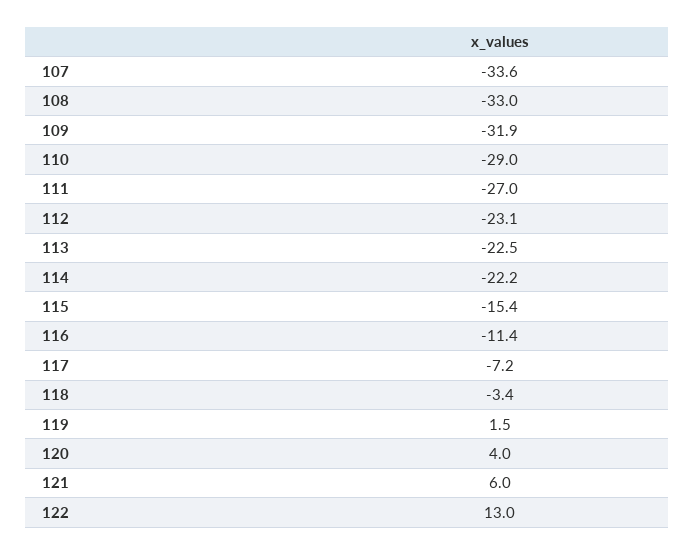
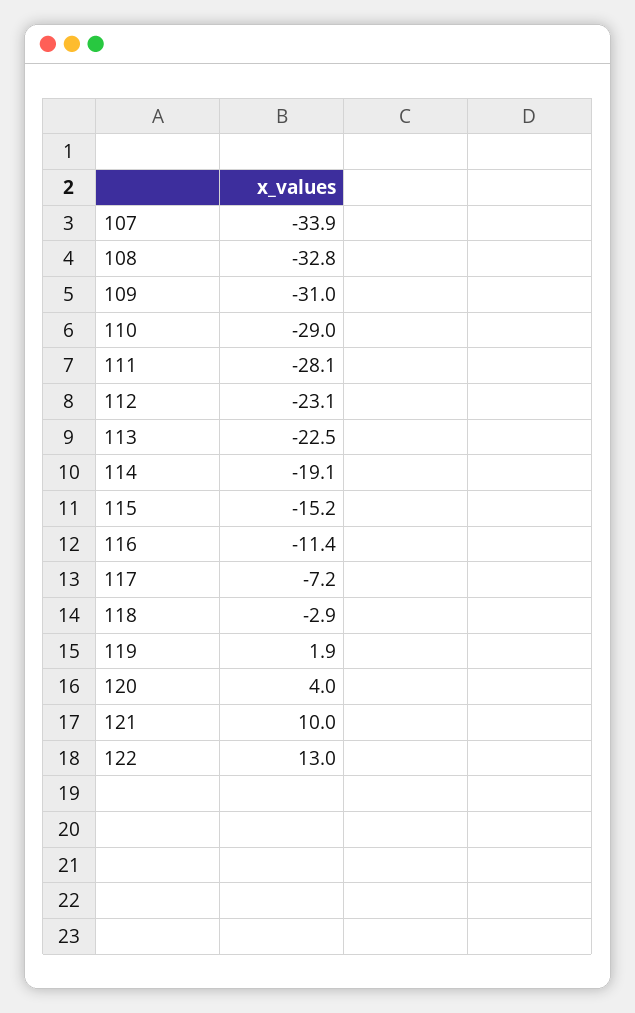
107: -33.6 -> -33.9
108: -33 -> -32.8
109: -31.9 -> -31
111: -27 -> -28.1
114: -22.2 -> -19.1
115: -15.4 -> -15.2
118: -3.4 -> -2.9
119: 1.5 -> 1.9
121: 6 -> 10

